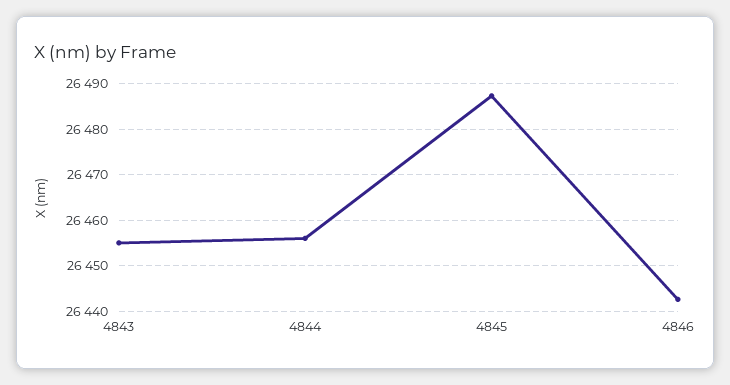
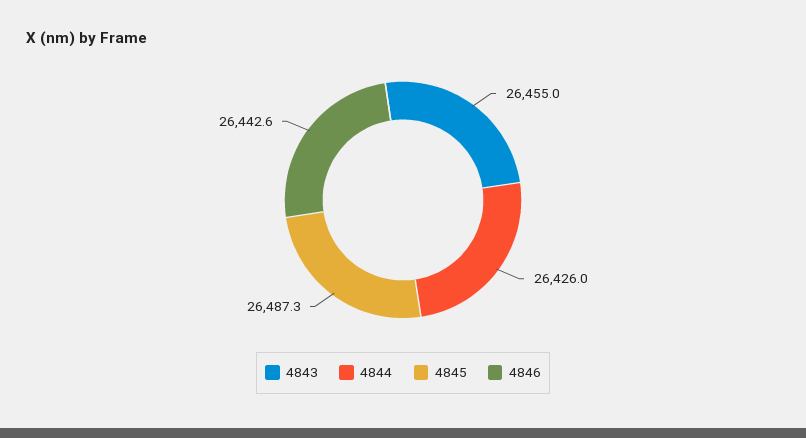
4844: 26456 -> 26426

